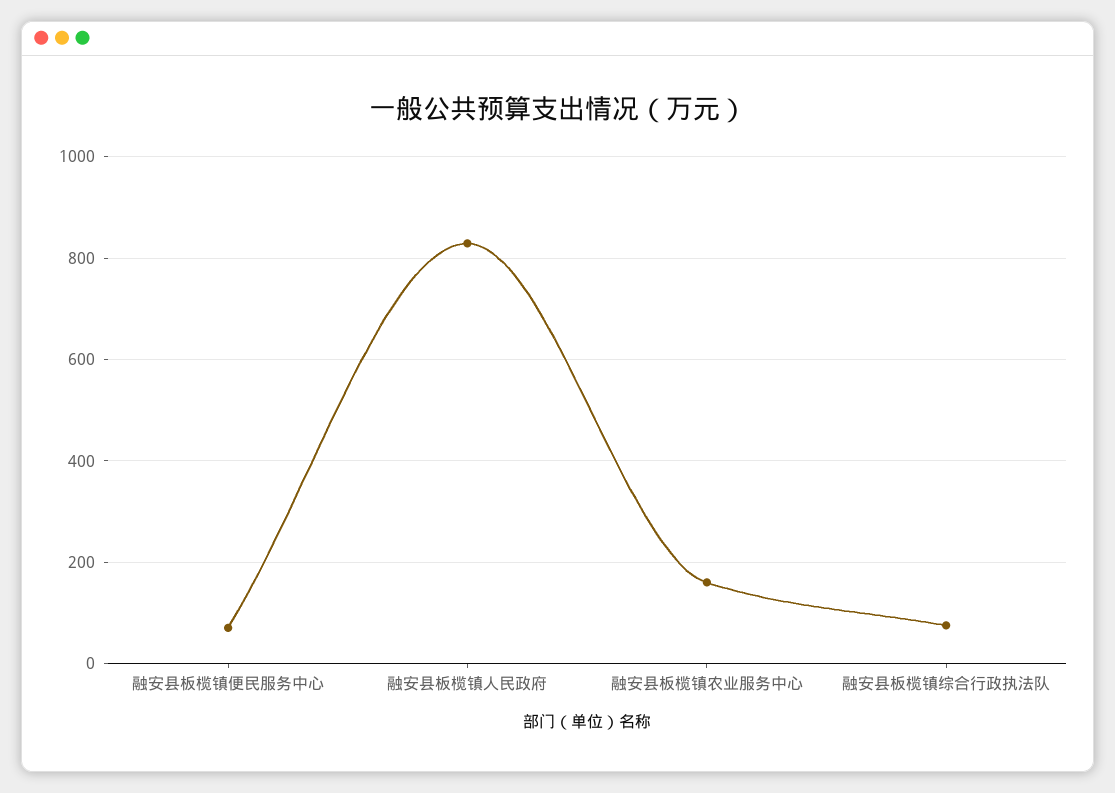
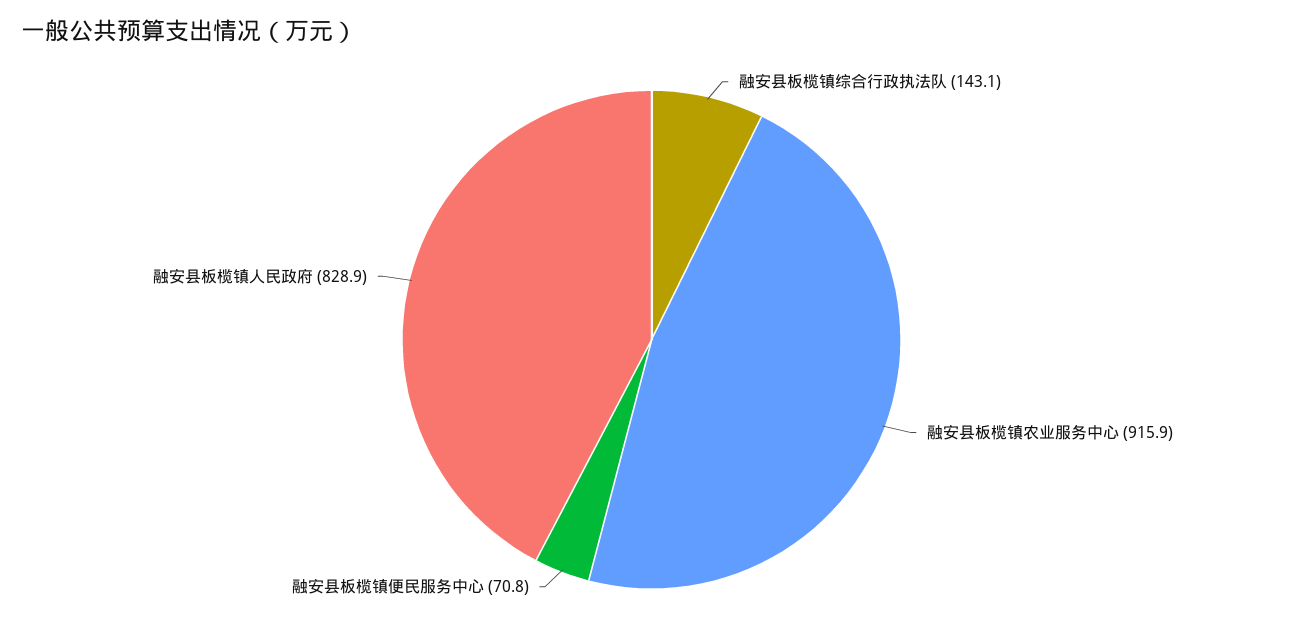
融安县板榄镇农业服务中心: 160 -> 915.9
融安县板榄镇综合行政执法队: 80 -> 143.1

